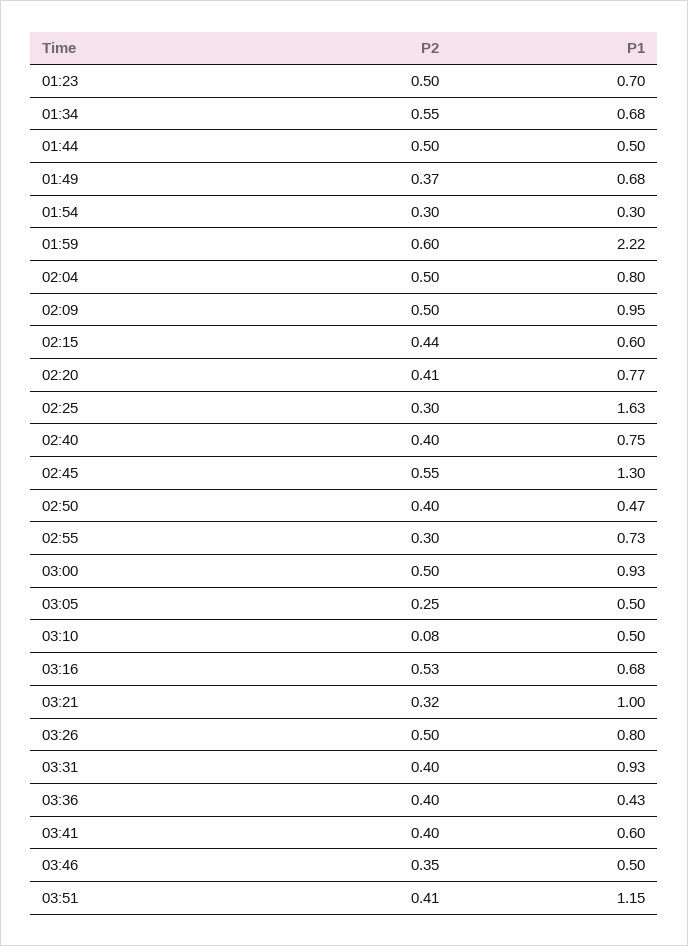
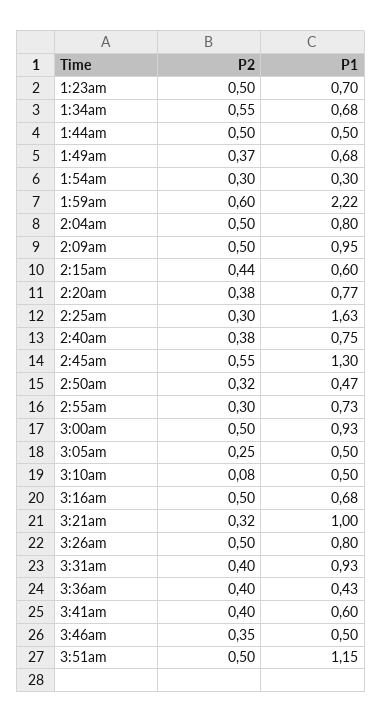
P2, 02:20: 0.41 -> 0.38
P2, 02:40: 0.4 -> 0.38
P2, 02:50: 0.4 -> 0.32
P2, 03:16: 0.53 -> 0.5
P2, 03:51: 0.41 -> 0.5

